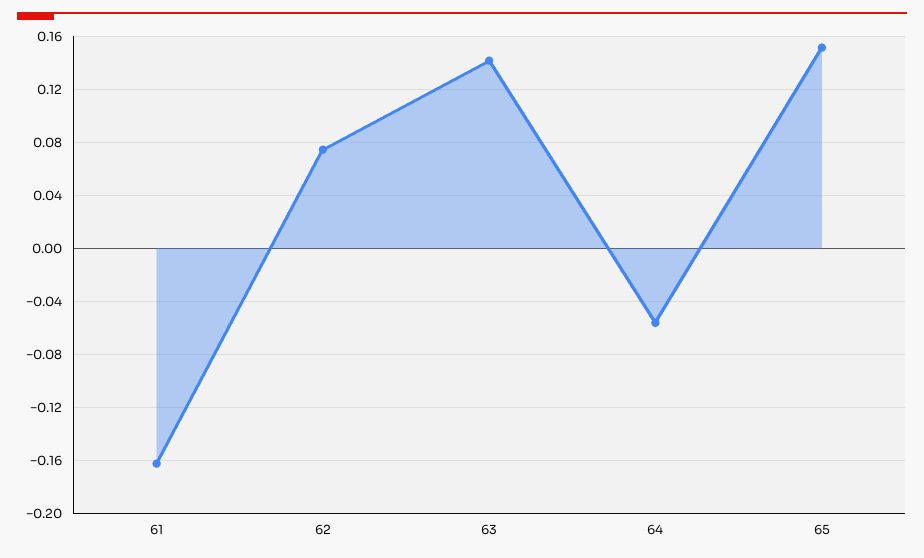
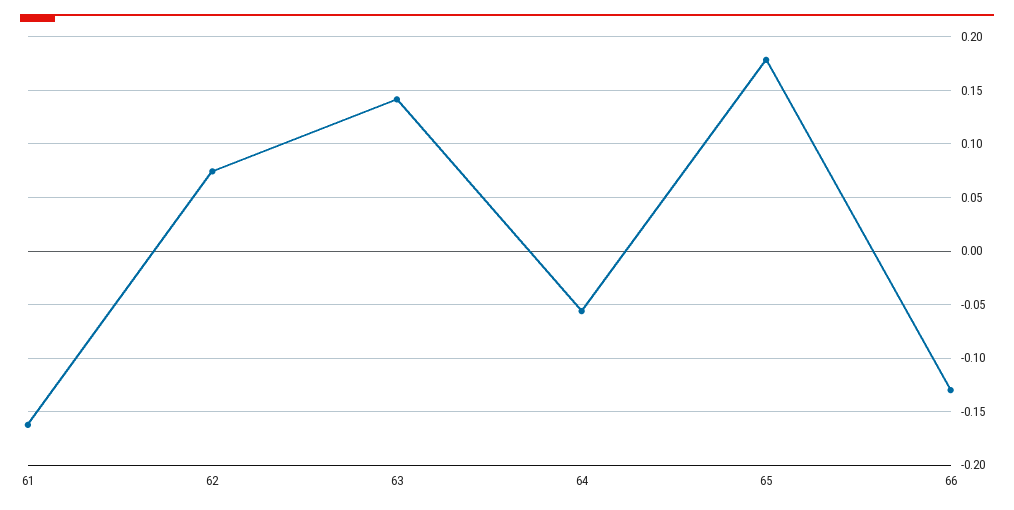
65: 0.15 -> 0.18
66: none -> -0.13

